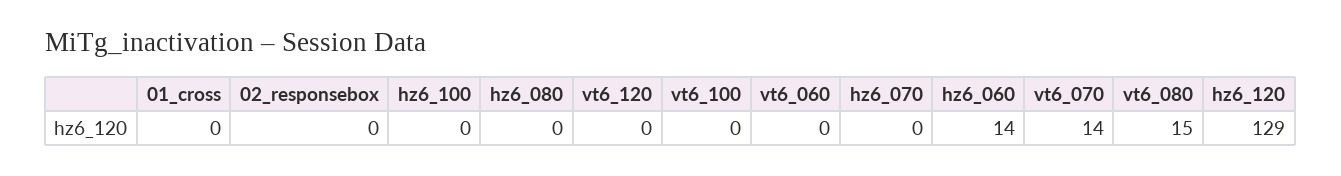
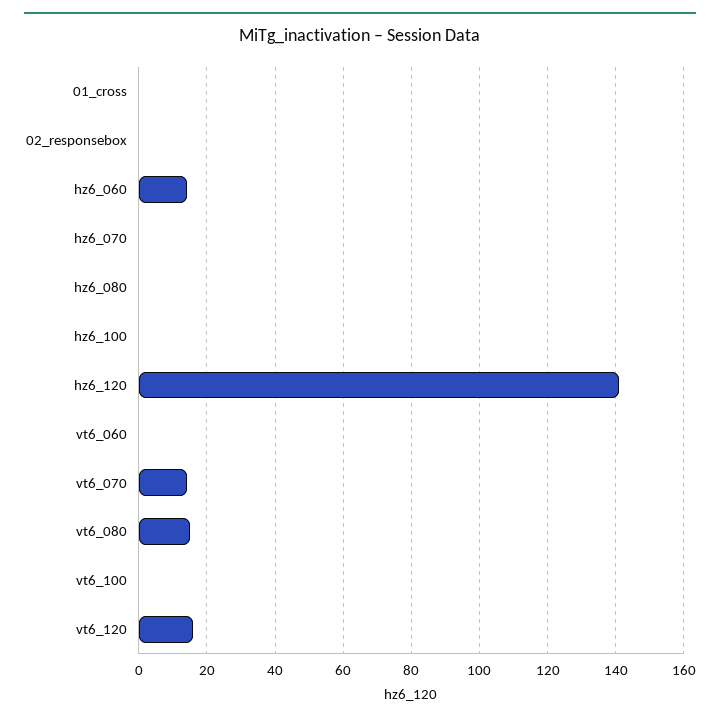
vt6_120: 0 -> 15
hz6_120: 129 -> 140

